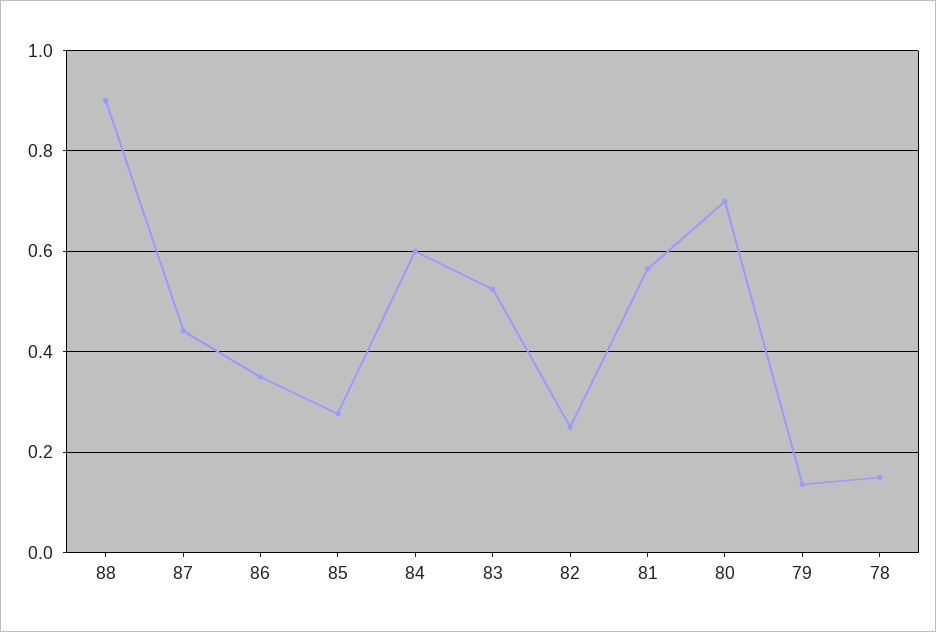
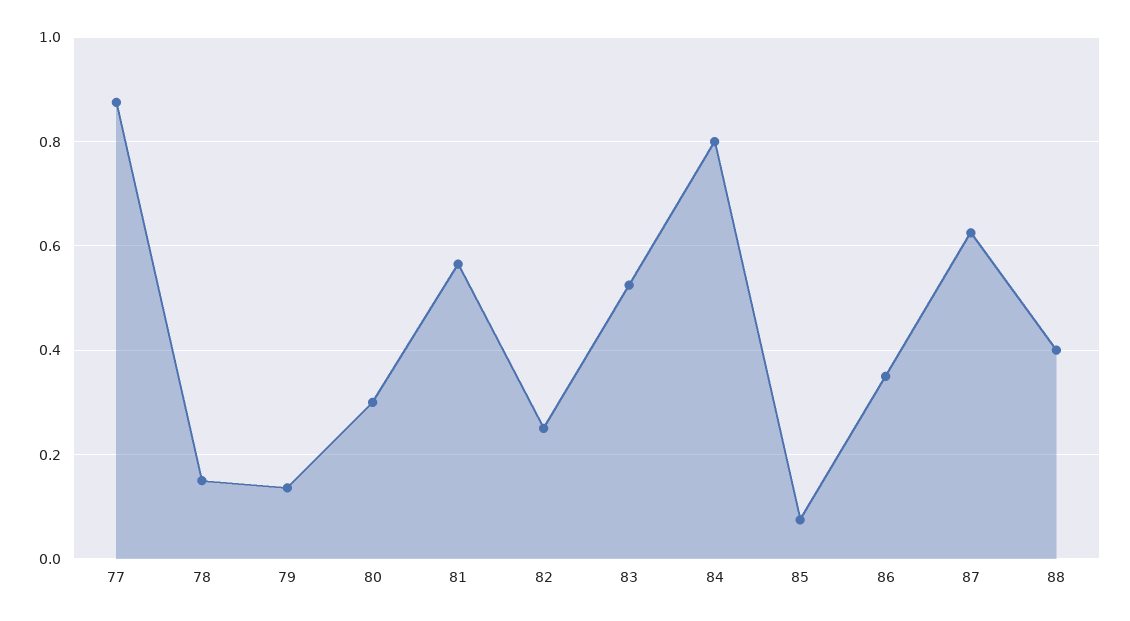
88: 0.9 -> 0.4
87: 0.44 -> 0.62
85: 0.28 -> 0.08
84: 0.6 -> 0.8
80: 0.7 -> 0.3
77: none -> 0.88

